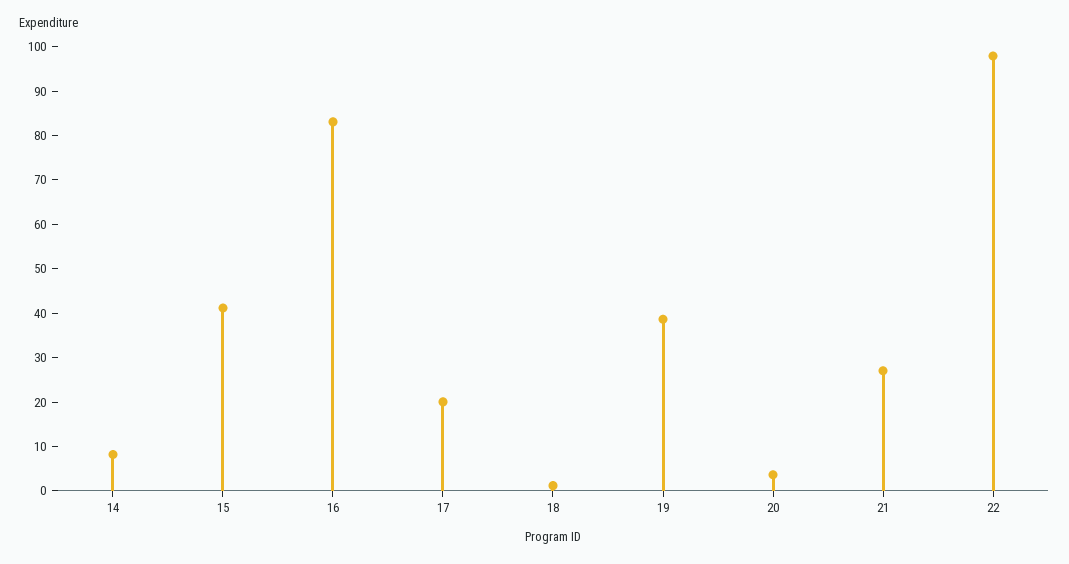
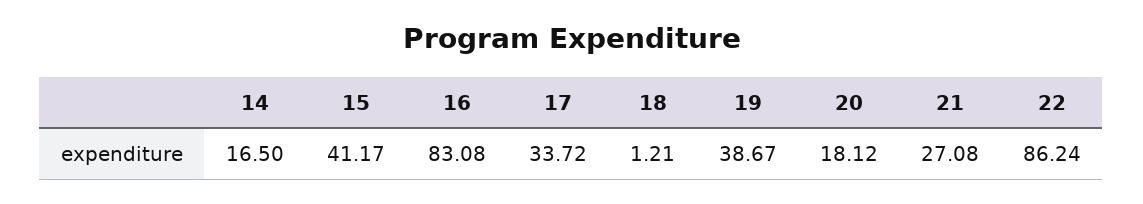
14: 8 -> 16.5
17: 20 -> 33.72
20: 4 -> 18.12
22: 98 -> 86.24

